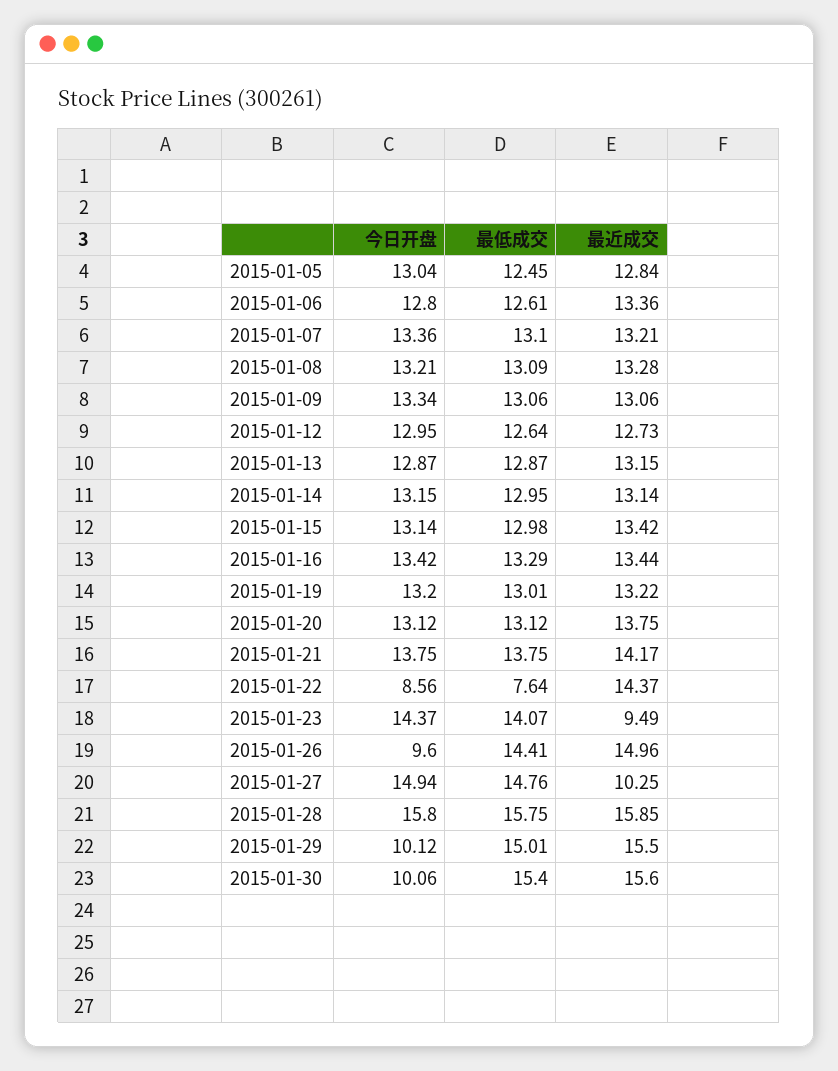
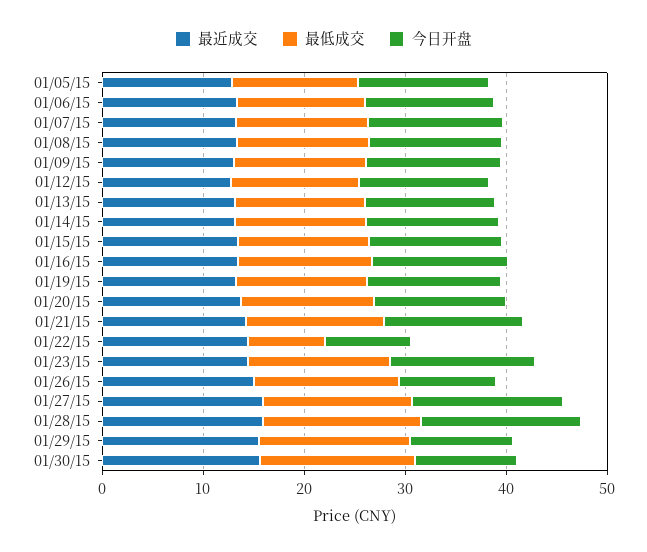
最近成交, 2015-01-23: 9.49 -> 14
最近成交, 2015-01-27: 10.25 -> 16

